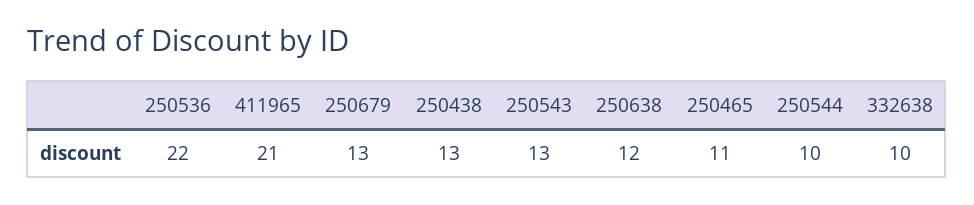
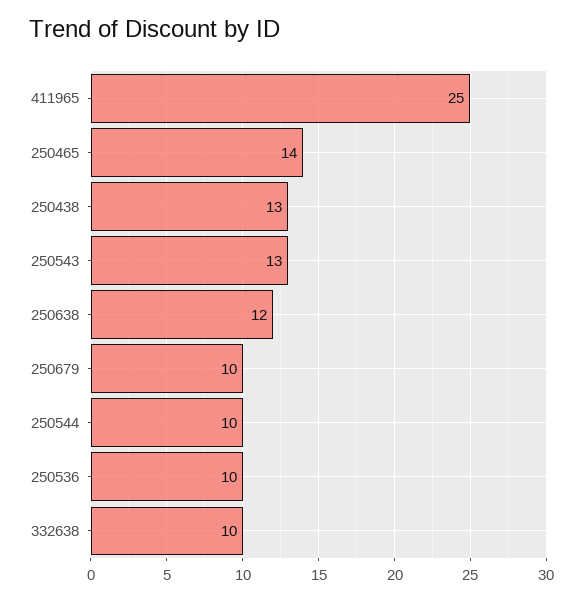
250536: 22 -> 10
411965: 21 -> 25
250679: 13 -> 10
250465: 11 -> 14

